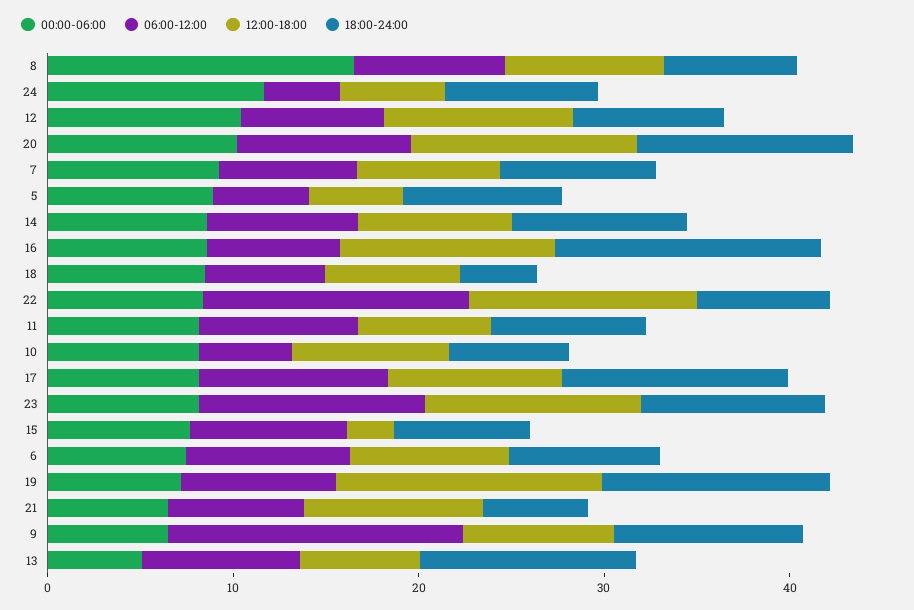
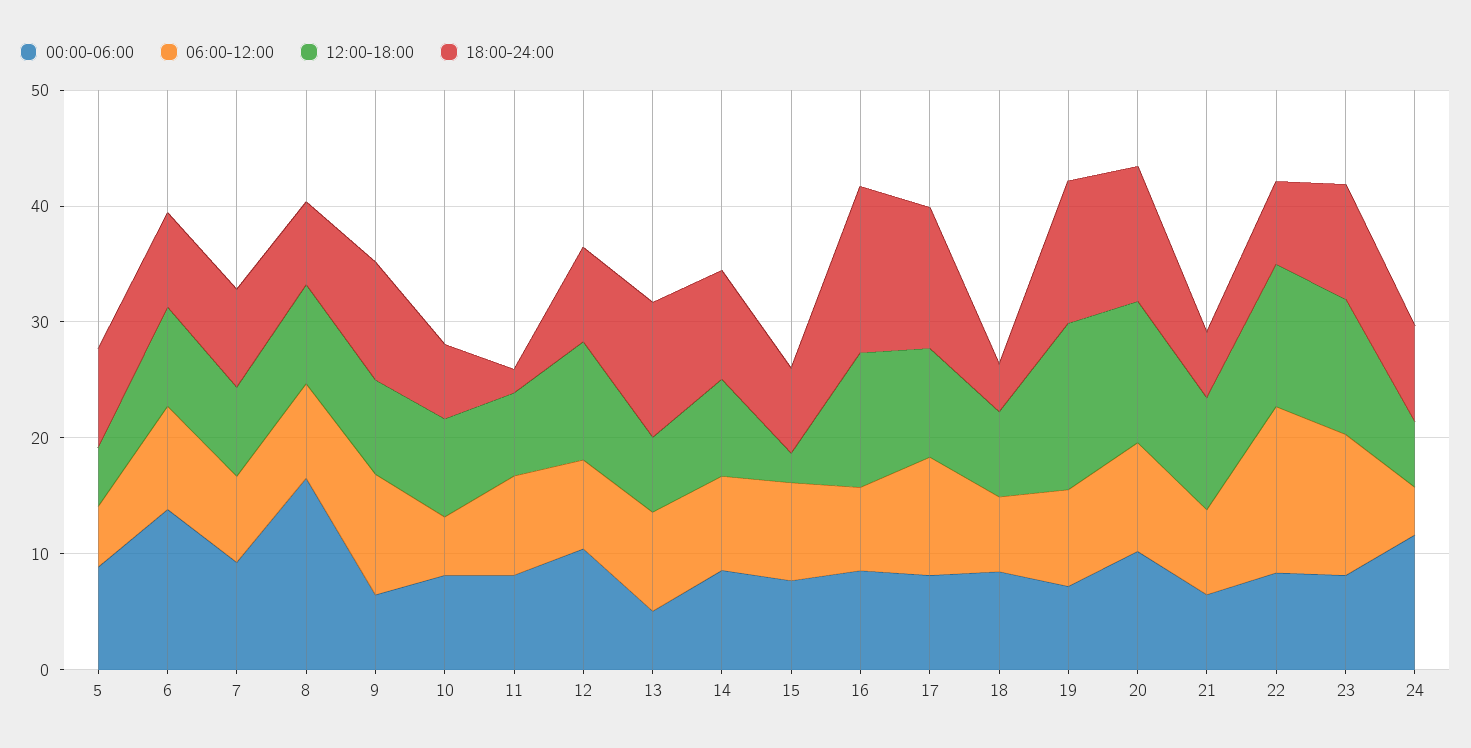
18:00-24:00, 11: 8 -> 2
00:00-06:00, 6: 8 -> 14
06:00-12:00, 9: 16 -> 10

